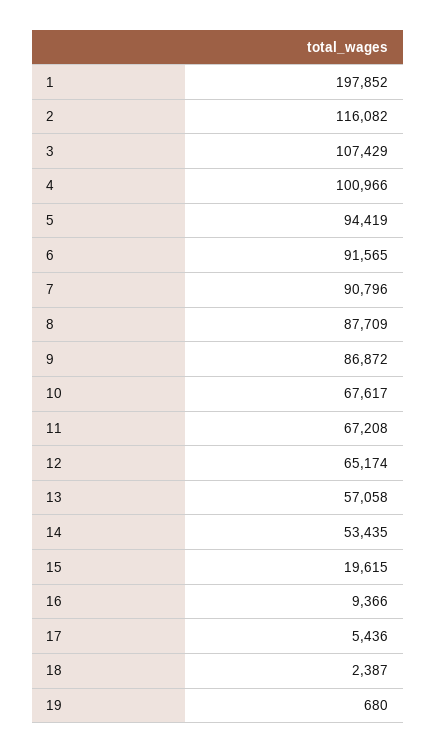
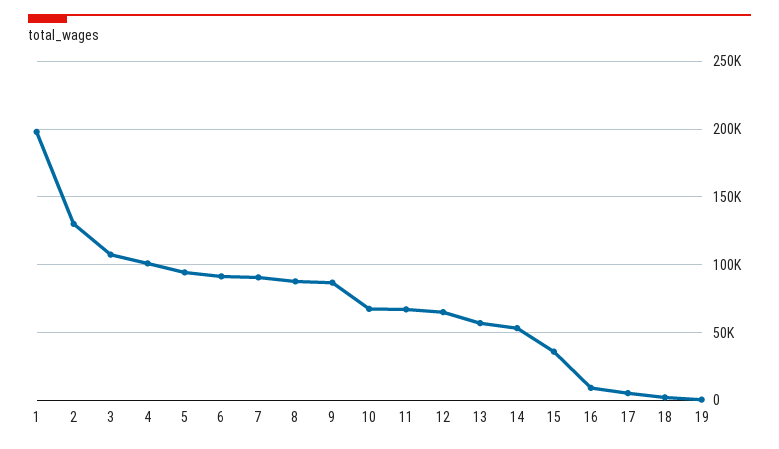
2: 116082 -> 130000
15: 19615 -> 35000

